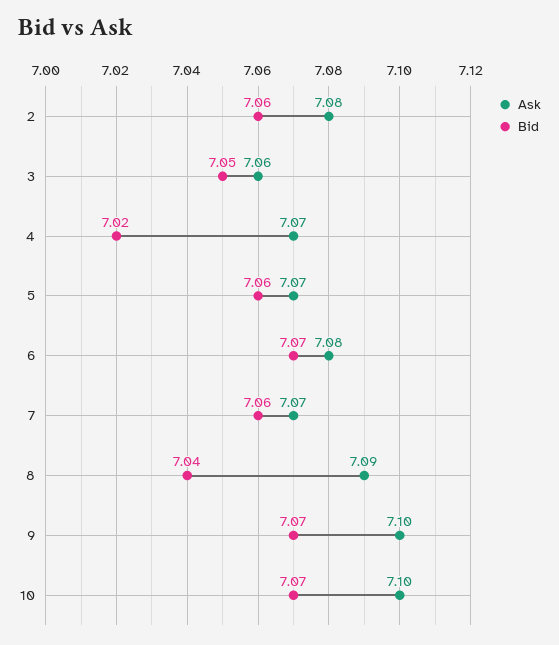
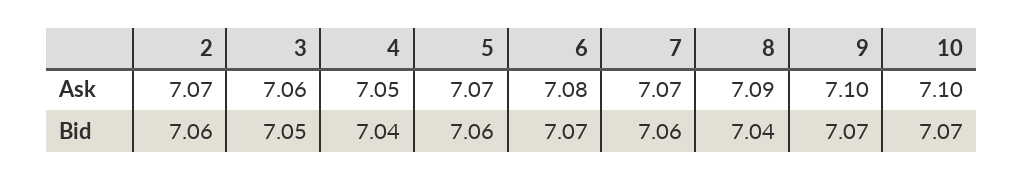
Ask, 2: 7.08 -> 7.07
Ask, 4: 7.07 -> 7.05
Bid, 4: 7.02 -> 7.04

